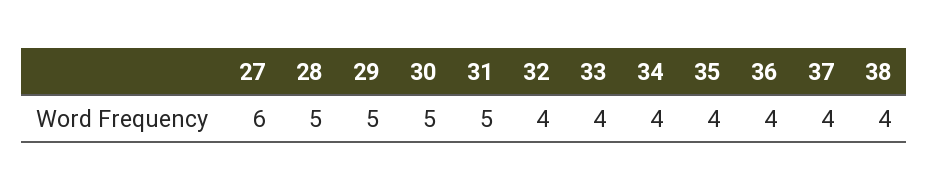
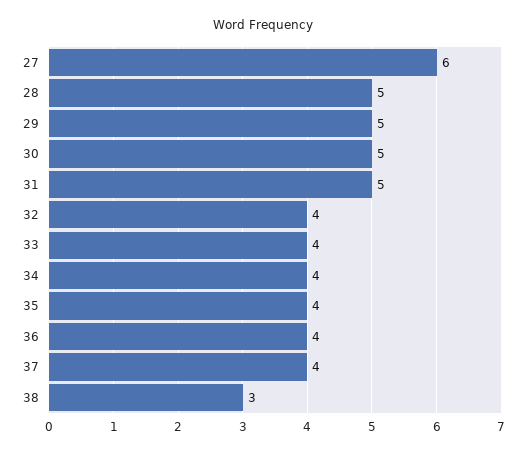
38: 4 -> 3

